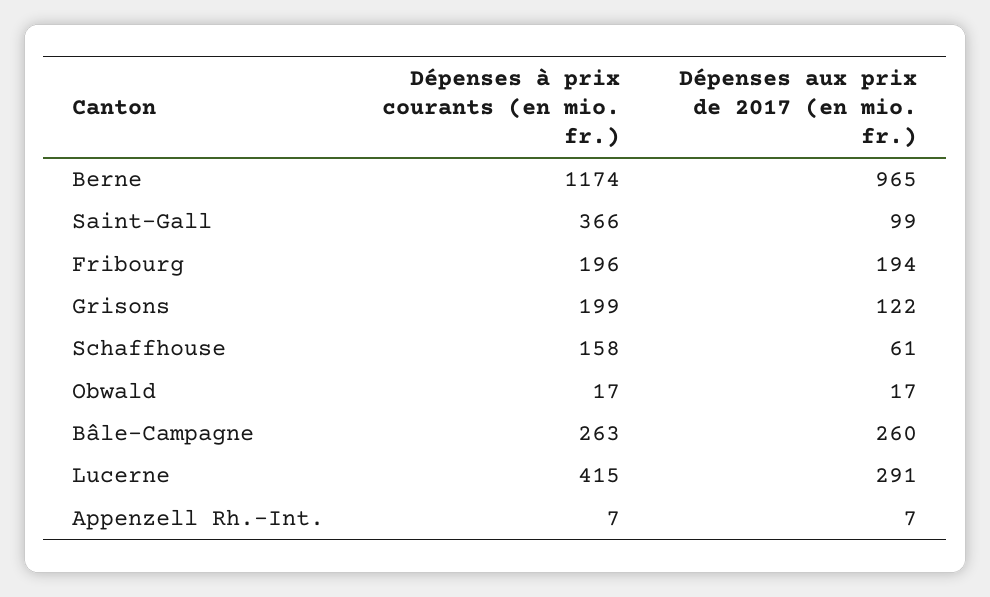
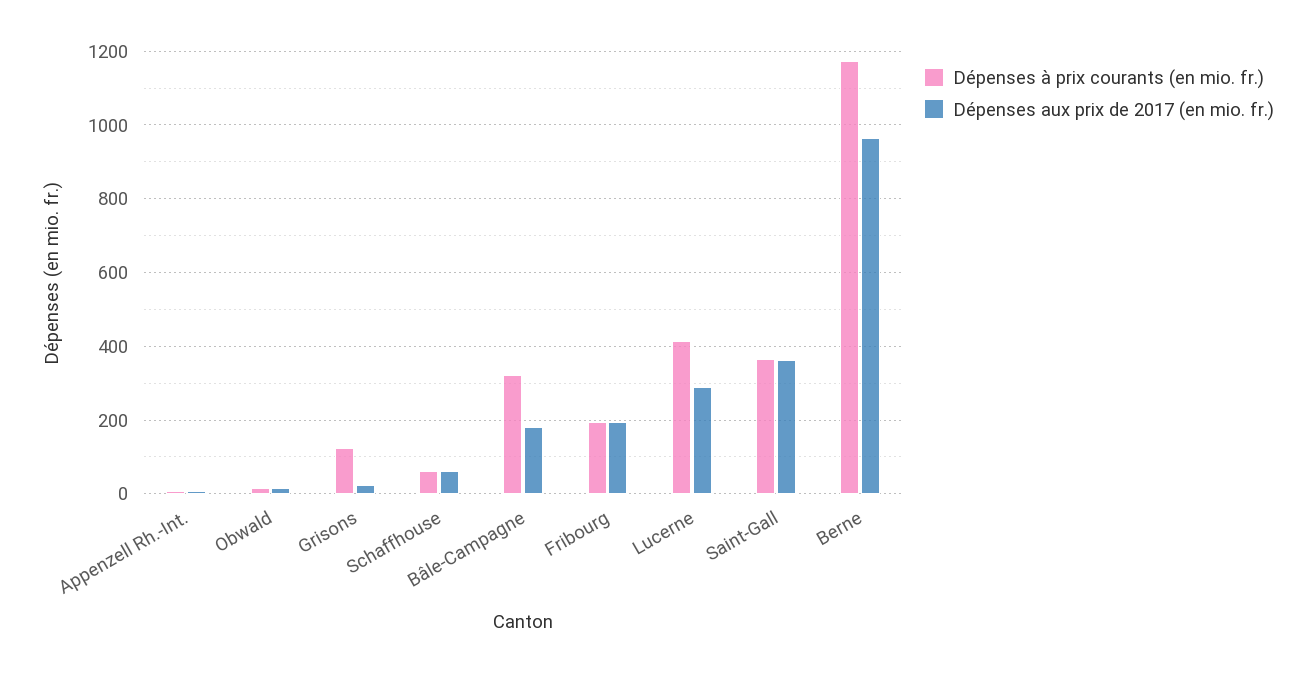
Dépenses aux prix de 2017 (en mio. fr.), Saint-Gall: 99 -> 360
Dépenses à prix courants (en mio. fr.), Grisons: 199 -> 120
Dépenses aux prix de 2017 (en mio. fr.), Grisons: 122 -> 20
Dépenses à prix courants (en mio. fr.), Schaffhouse: 158 -> 60
Dépenses à prix courants (en mio. fr.), Bâle-Campagne: 263 -> 320
Dépenses aux prix de 2017 (en mio. fr.), Bâle-Campagne: 260 -> 180

